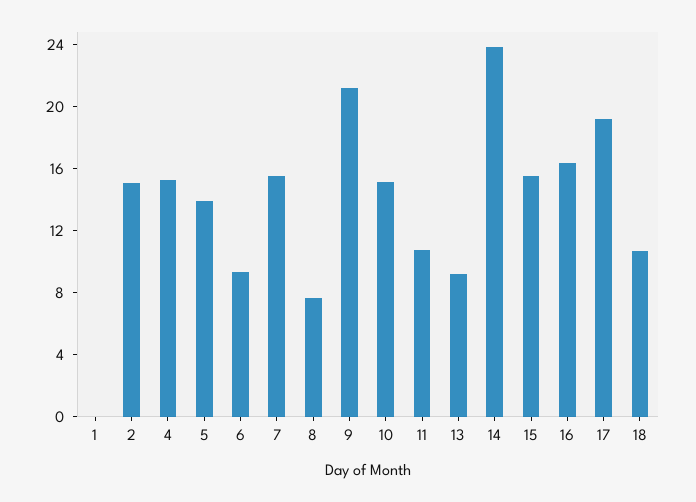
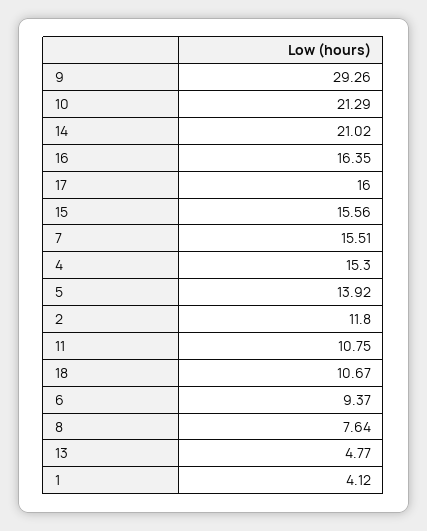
1: 0 -> 4.12
2: 15 -> 11.8
9: 21 -> 29.26
10: 15 -> 21.29
13: 9 -> 4.77
14: 24 -> 21.02
17: 19 -> 16

